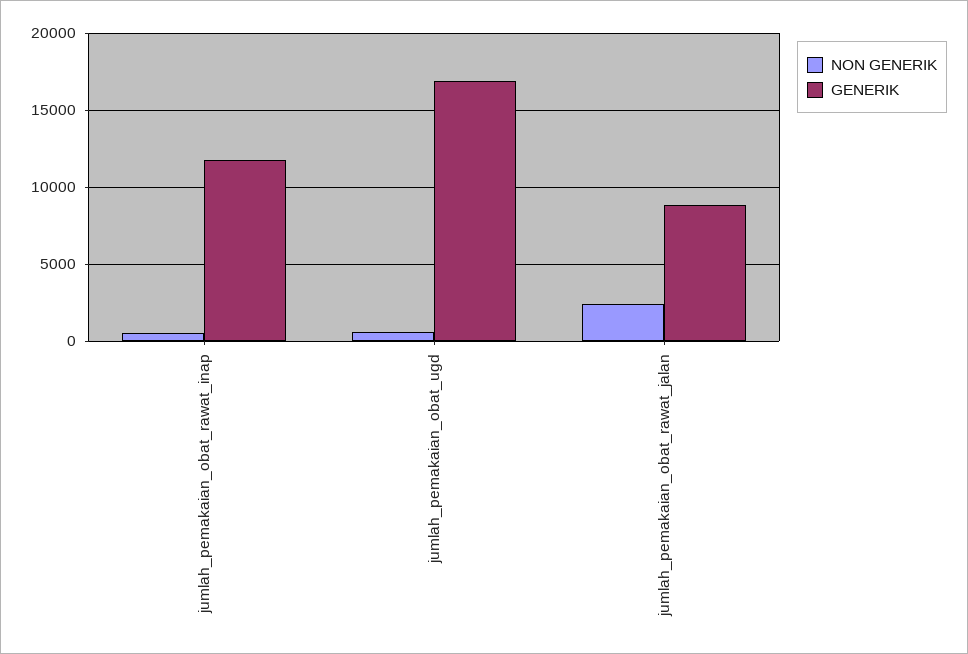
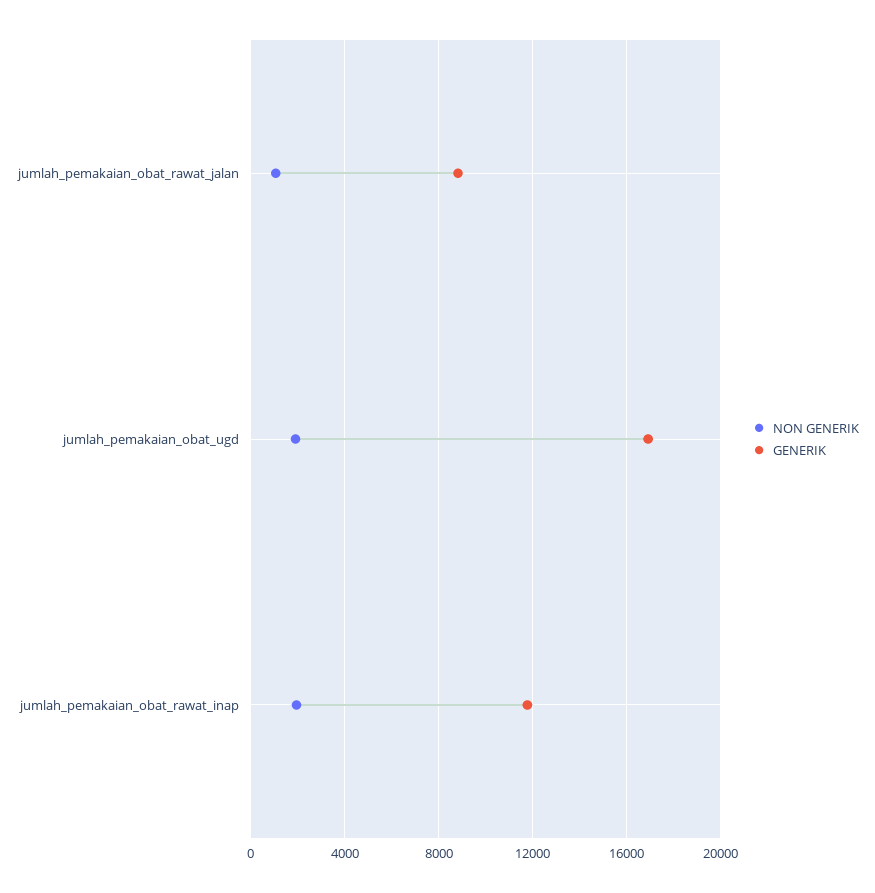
NON GENERIK, jumlah_pemakaian_obat_rawat_inap: 500 -> 2000
NON GENERIK, jumlah_pemakaian_obat_ugd: 500 -> 2000
NON GENERIK, jumlah_pemakaian_obat_rawat_jalan: 2500 -> 1000

